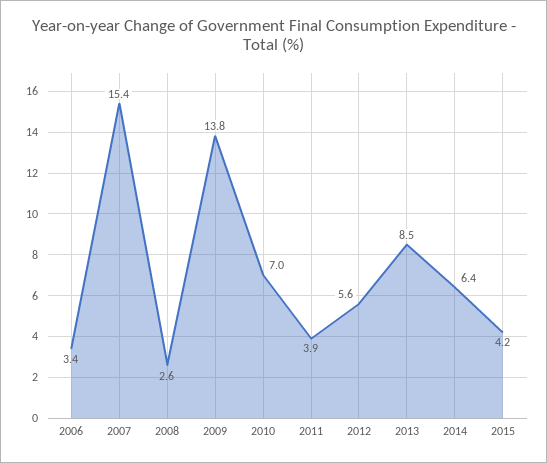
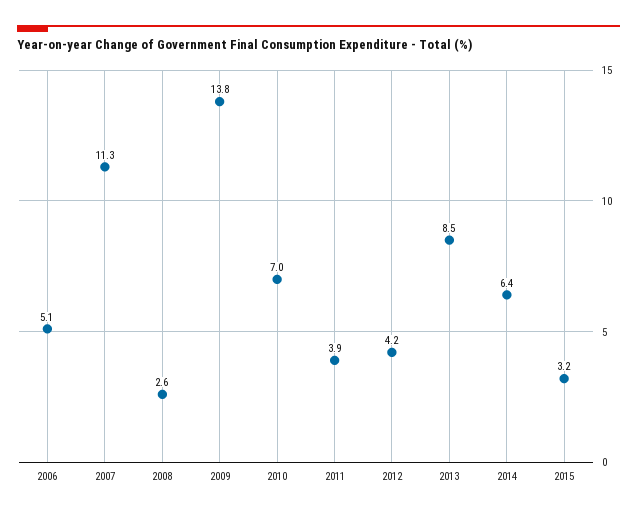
2006: 3.4 -> 5.1
2007: 15.4 -> 11.3
2012: 5.6 -> 4.2
2015: 4.2 -> 3.2

